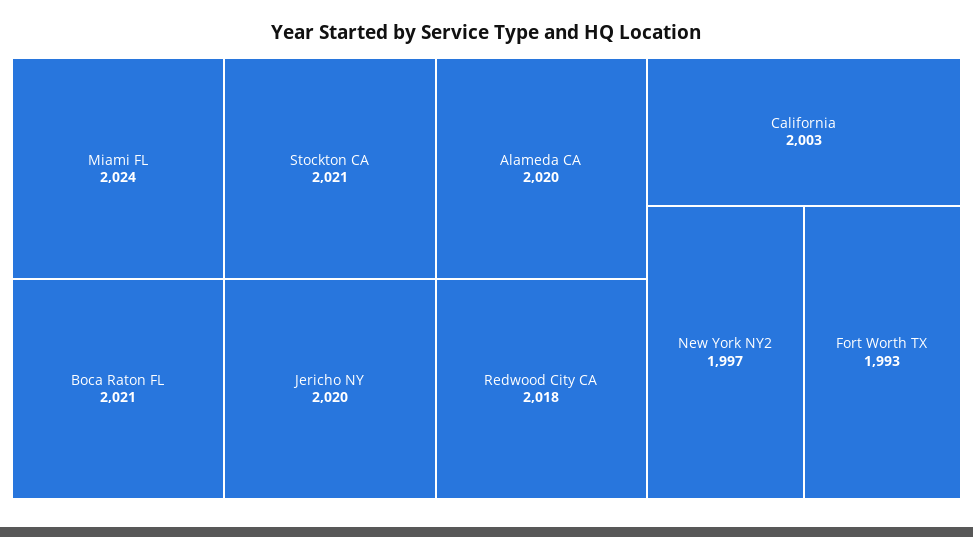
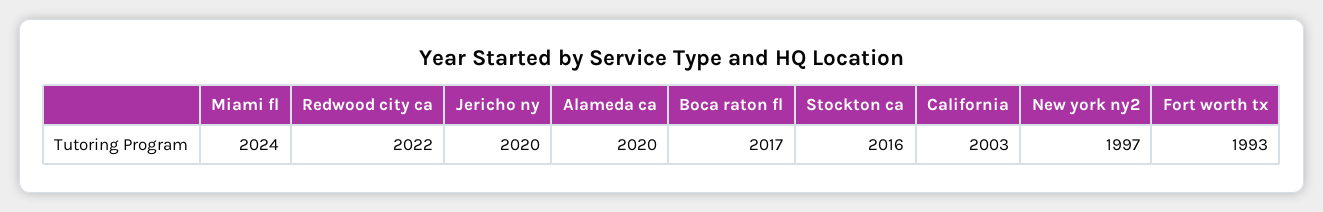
Stockton CA: 2021 -> 2016
Boca Raton FL: 2021 -> 2017
Redwood City CA: 2018 -> 2022

